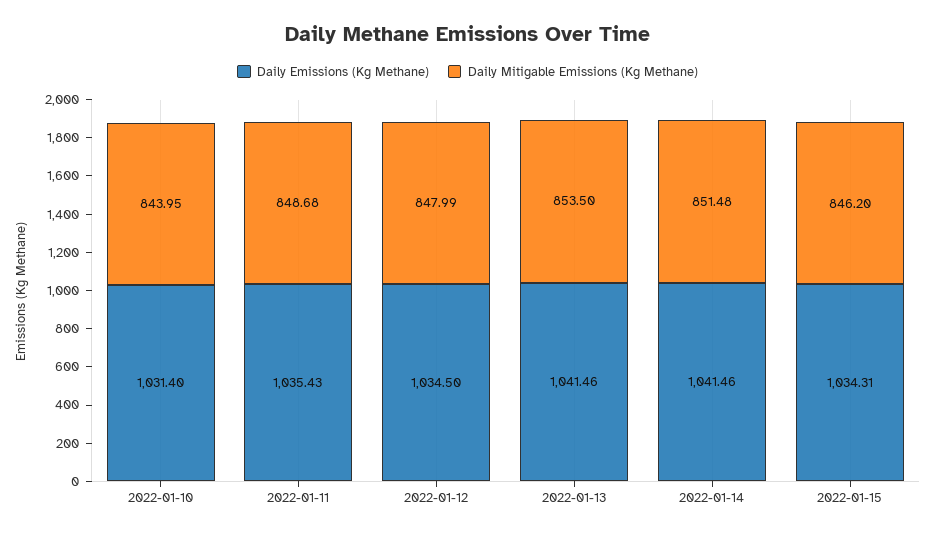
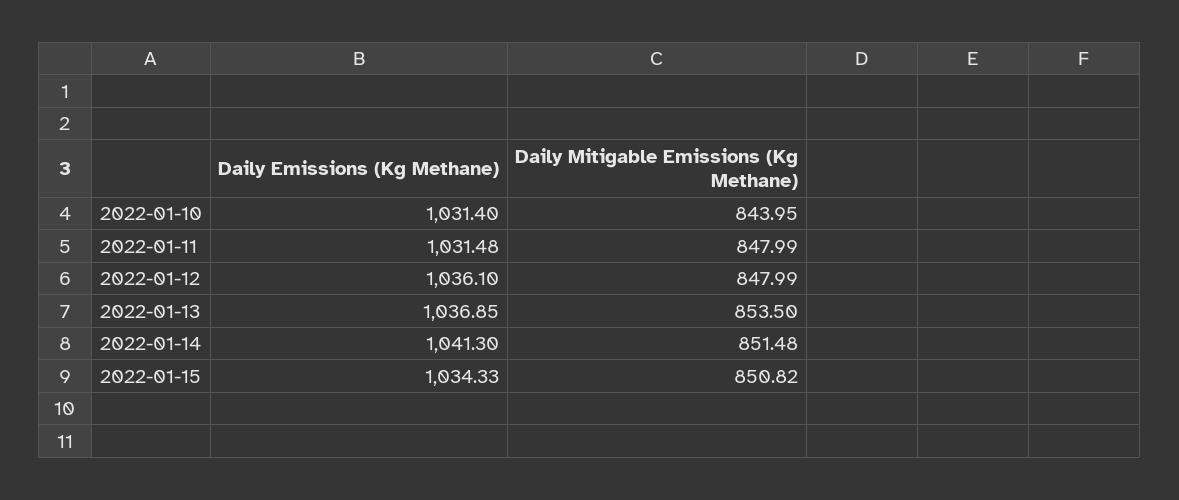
Daily Emissions (Kg Methane), 2022-01-11: 1035.43 -> 1031.48
Daily Mitigable Emissions (Kg Methane), 2022-01-11: 848.68 -> 847.99
Daily Emissions (Kg Methane), 2022-01-12: 1034.5 -> 1036.1
Daily Emissions (Kg Methane), 2022-01-13: 1041.46 -> 1036.85
Daily Emissions (Kg Methane), 2022-01-14: 1041.46 -> 1041.3
Daily Emissions (Kg Methane), 2022-01-15: 1034.31 -> 1034.33
Daily Mitigable Emissions (Kg Methane), 2022-01-15: 846.2 -> 850.82

